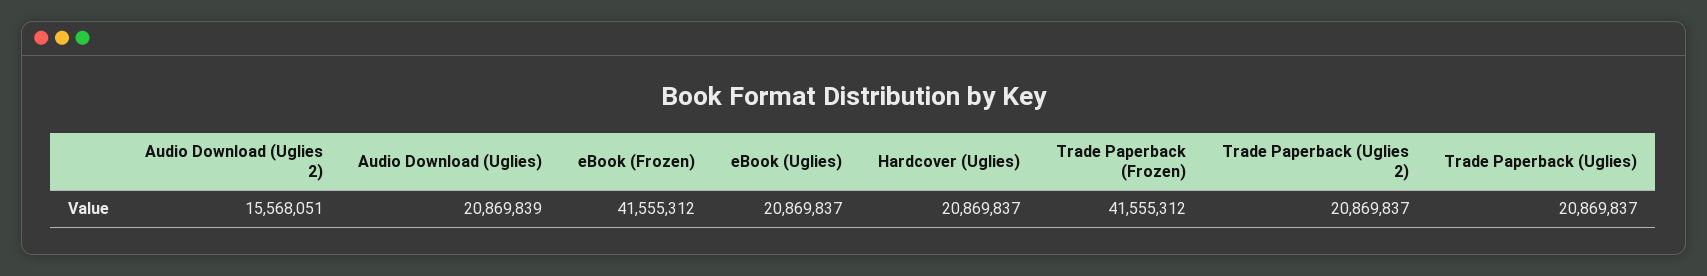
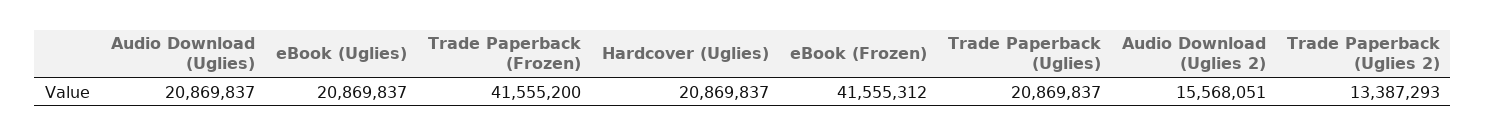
Audio Download (Uglies): 20869839 -> 20869837
Trade Paperback (Frozen): 41555312 -> 41555200
Trade Paperback (Uglies 2): 20869837 -> 13387293

